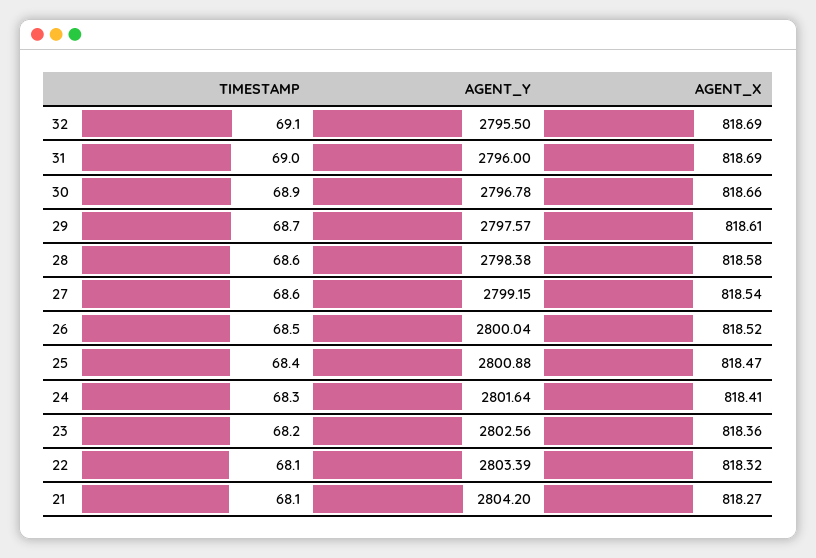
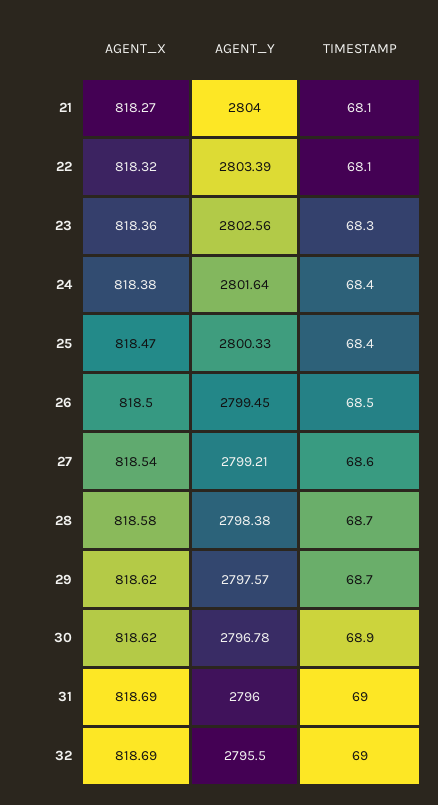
TIMESTAMP, 32: 69.1 -> 69
AGENT_X, 30: 818.66 -> 818.62
AGENT_X, 29: 818.61 -> 818.62
TIMESTAMP, 28: 68.6 -> 68.7
AGENT_Y, 27: 2799.15 -> 2799.21
AGENT_Y, 26: 2800.04 -> 2799.45
AGENT_X, 26: 818.52 -> 818.5
AGENT_Y, 25: 2800.88 -> 2800.33
TIMESTAMP, 24: 68.3 -> 68.4
AGENT_X, 24: 818.41 -> 818.38
TIMESTAMP, 23: 68.2 -> 68.3
AGENT_Y, 21: 2804.2 -> 2804

